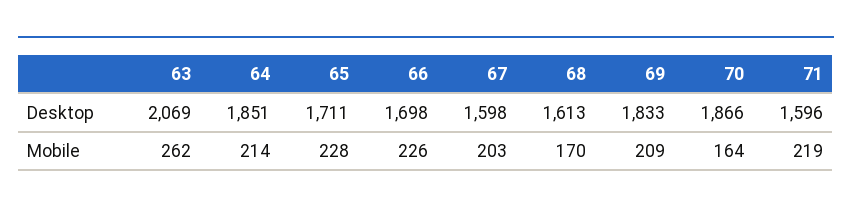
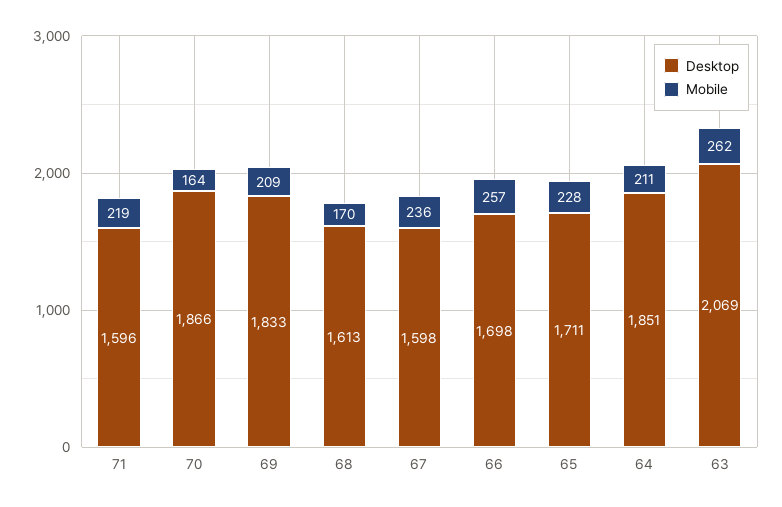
Mobile, 64: 214 -> 211
Mobile, 66: 226 -> 257
Mobile, 67: 203 -> 236

